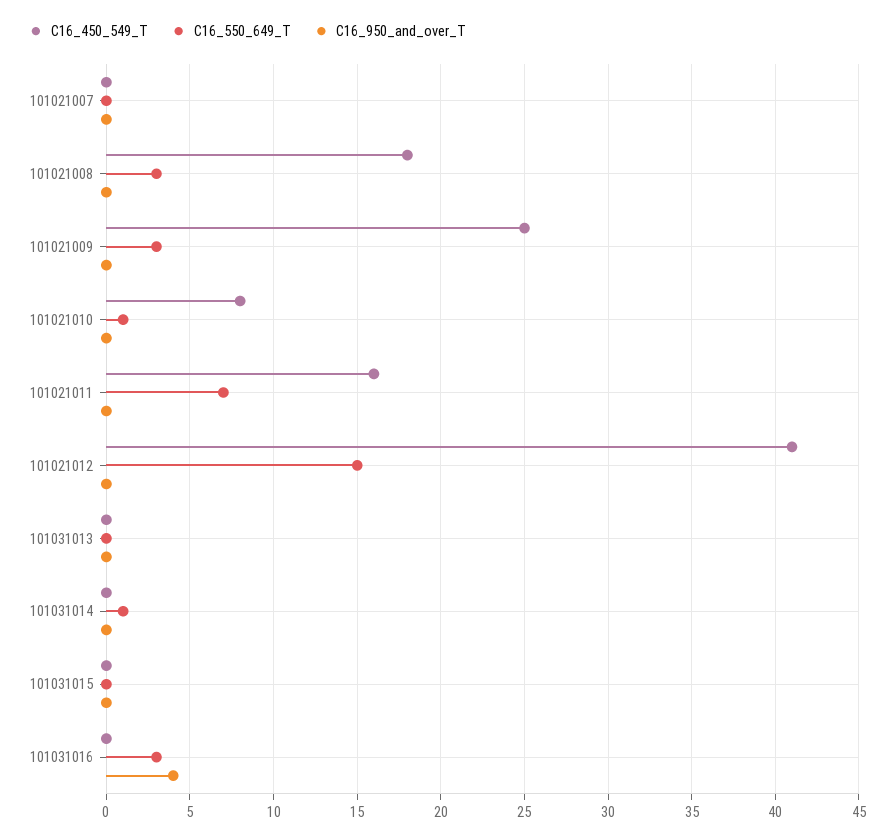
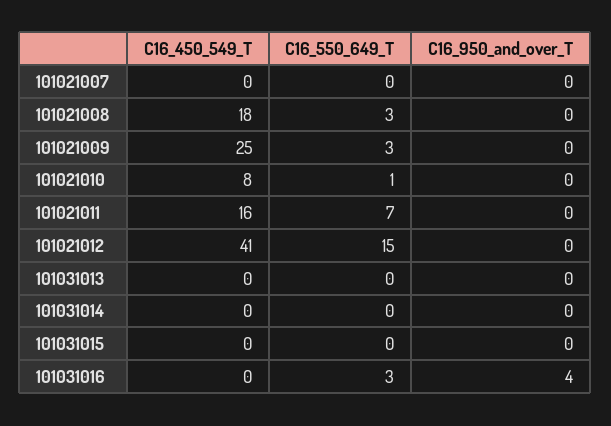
C16_550_649_T, 101031014: 1 -> 0

